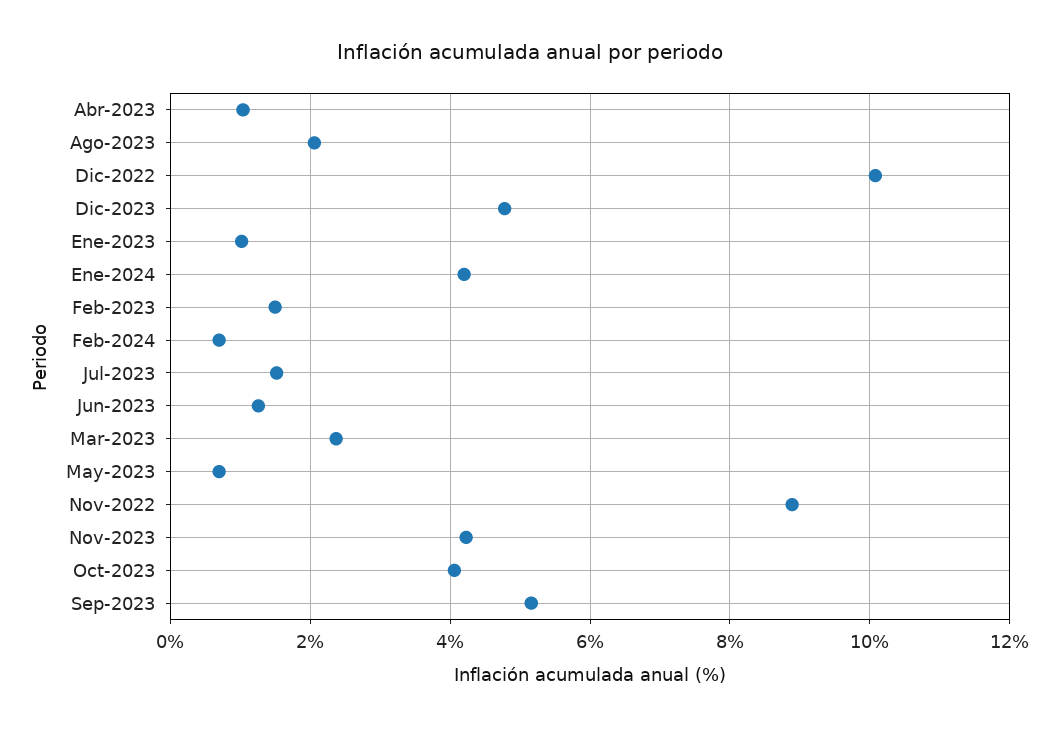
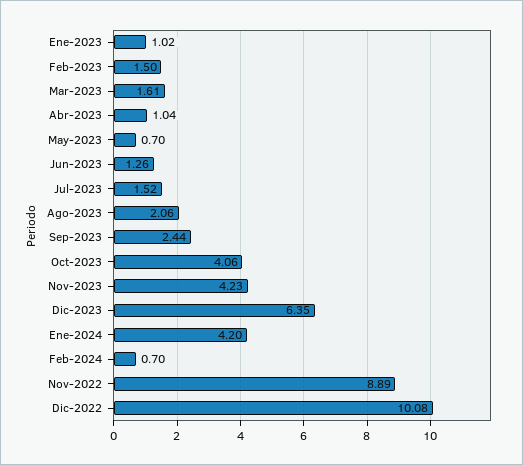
Dic-2023: 4.8 -> 6.35
Mar-2023: 2.4 -> 1.61
Sep-2023: 5.2 -> 2.44

